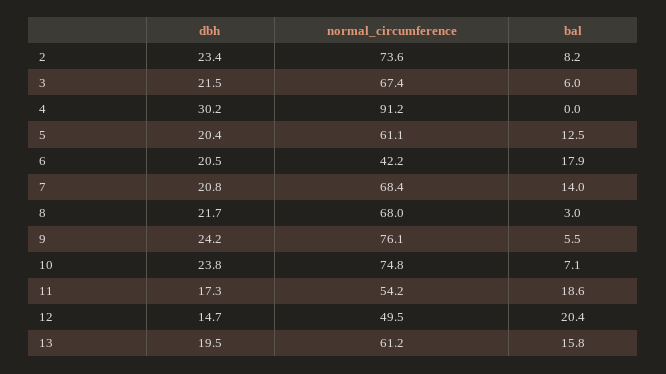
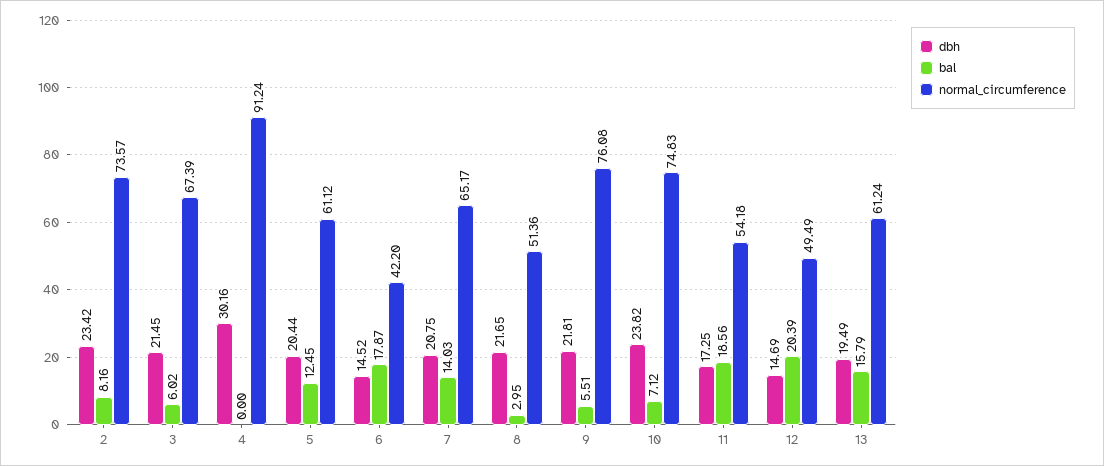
dbh, 6: 20.5 -> 14.52
normal_circumference, 7: 68.4 -> 65.17
normal_circumference, 8: 68 -> 51.36
dbh, 9: 24.2 -> 21.81

